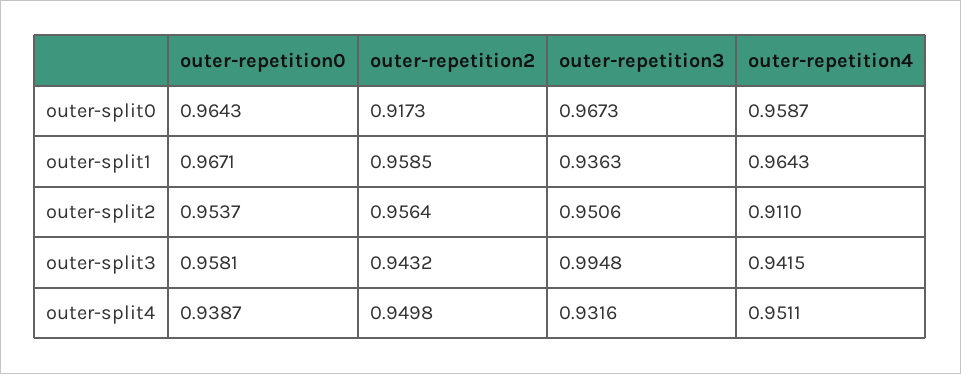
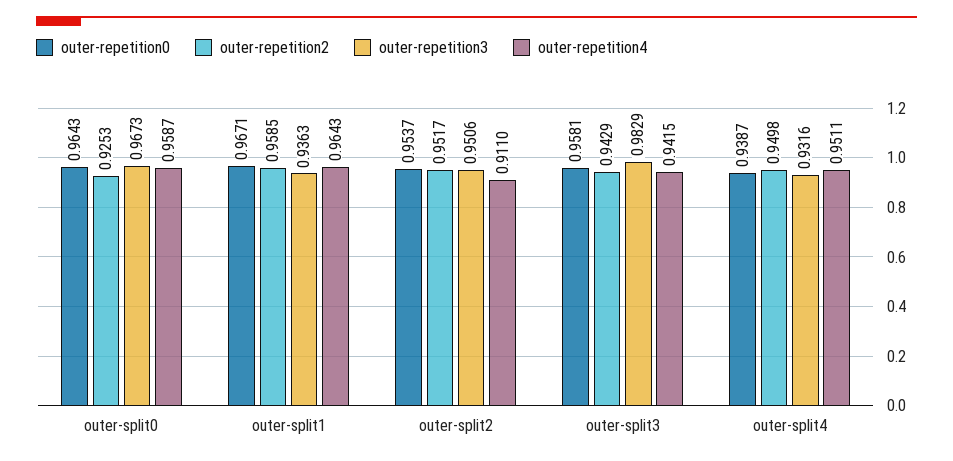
outer-repetition2, outer-split0: 0.9173 -> 0.9253
outer-repetition2, outer-split2: 0.9564 -> 0.9517
outer-repetition2, outer-split3: 0.9432 -> 0.9429
outer-repetition3, outer-split3: 0.9948 -> 0.9829

